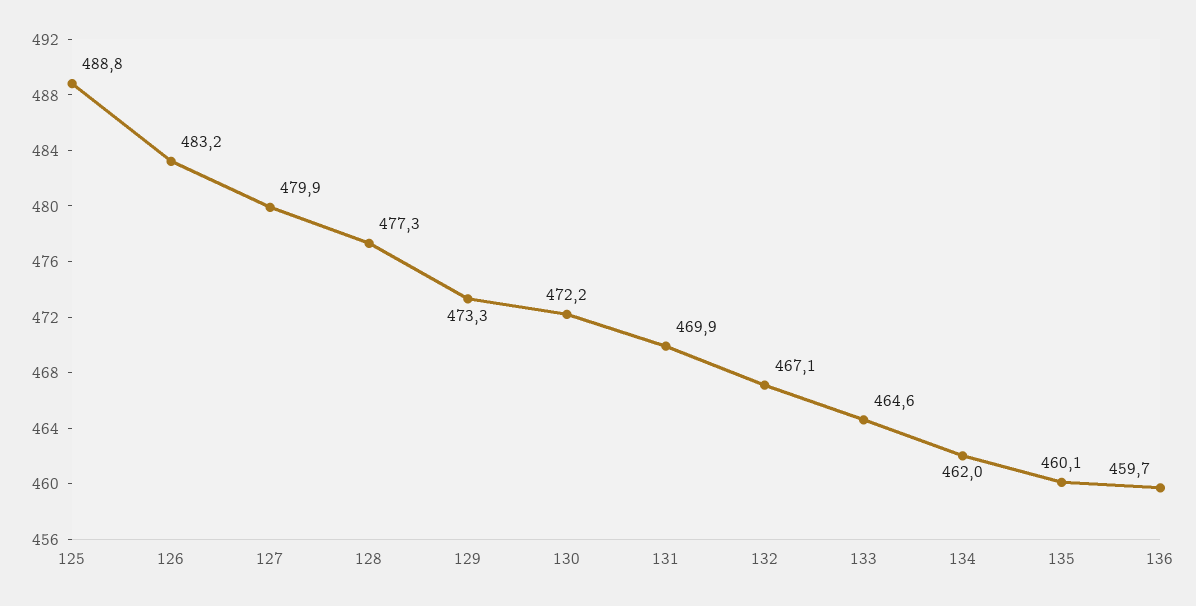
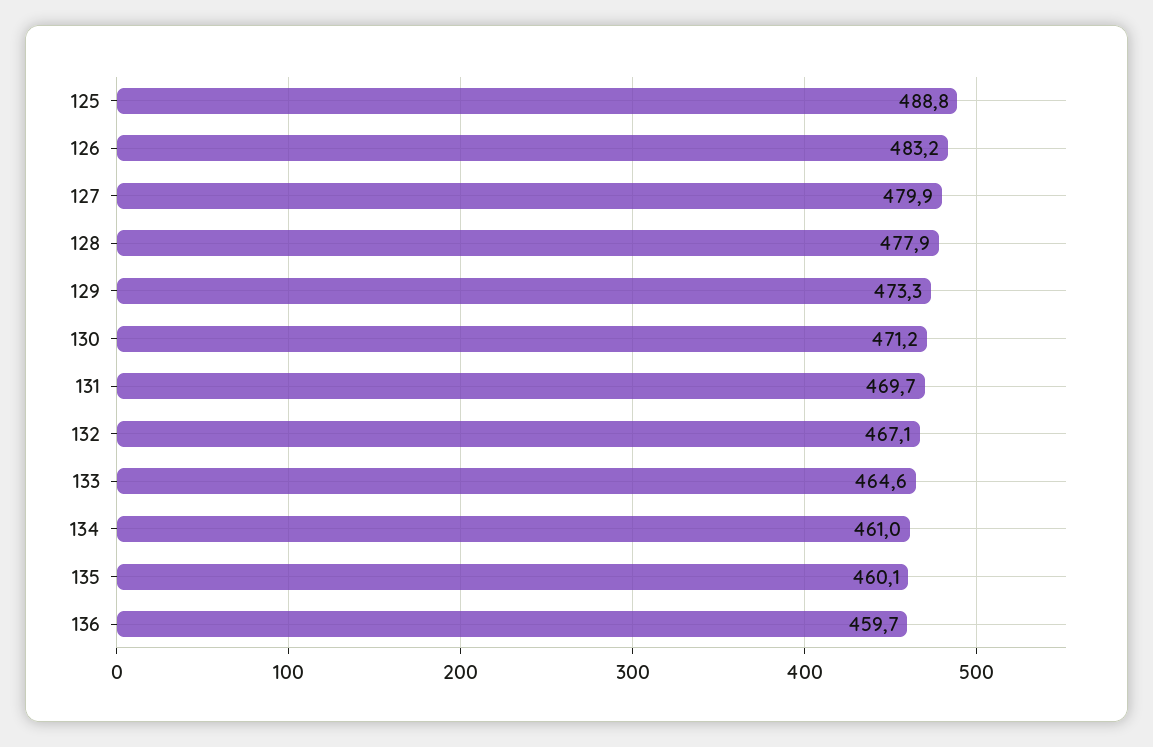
128: 477.3 -> 477.9
130: 472.2 -> 471.2
131: 469.9 -> 469.7
134: 462 -> 461

